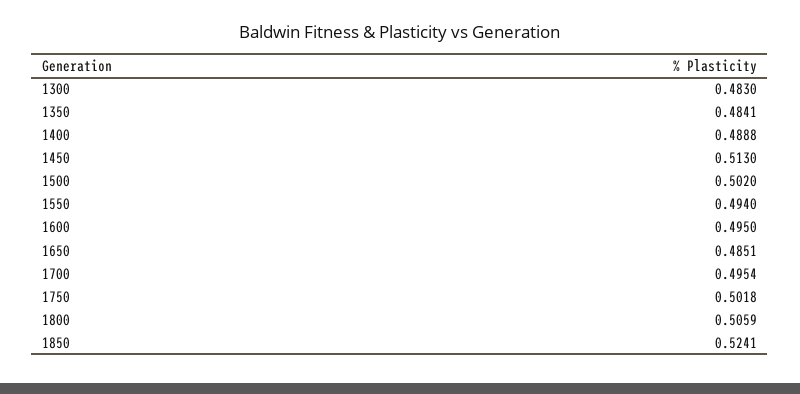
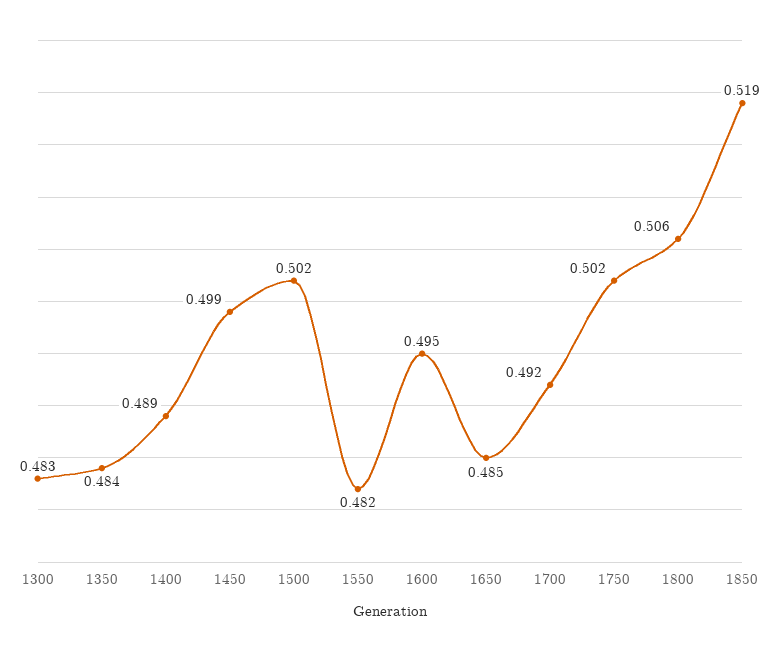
1450: 0.513 -> 0.499
1550: 0.494 -> 0.482
1700: 0.4954 -> 0.492
1850: 0.5241 -> 0.519

